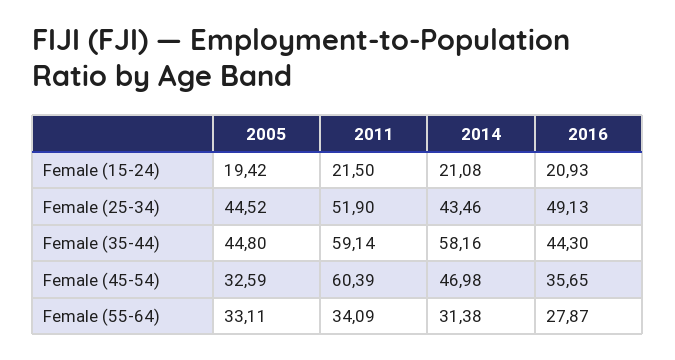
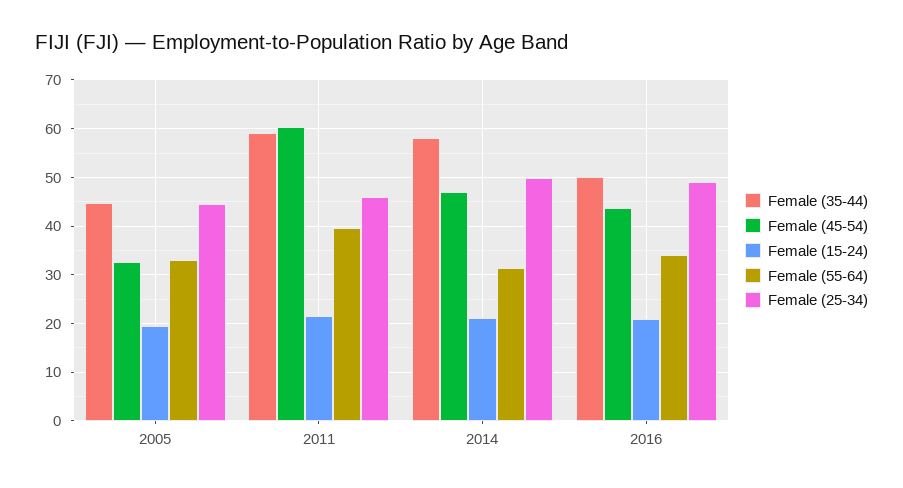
Female (25-34), 2011: 51.9 -> 46
Female (25-34), 2014: 43.46 -> 50
Female (35-44), 2016: 44.3 -> 50
Female (45-54), 2016: 35.65 -> 44
Female (55-64), 2011: 34.09 -> 40
Female (55-64), 2016: 27.87 -> 34

